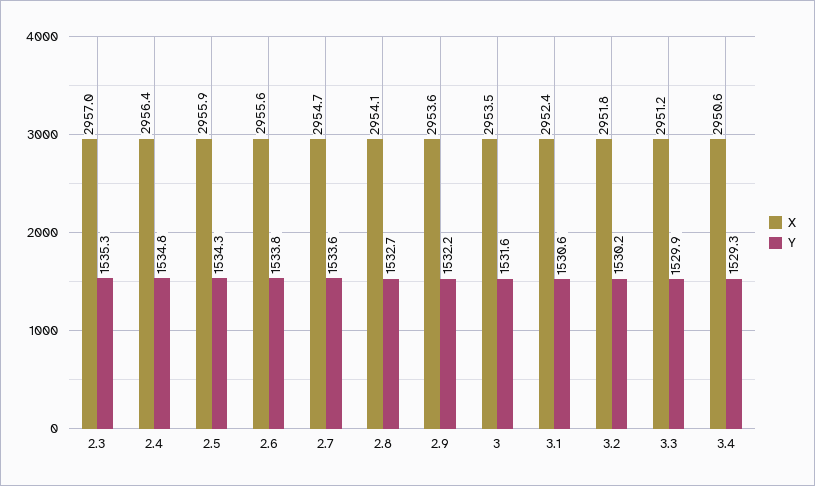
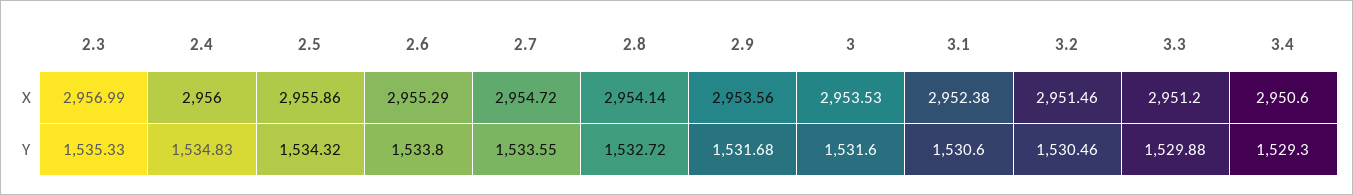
X, 2.4: 2956.4 -> 2956
X, 2.6: 2955.6 -> 2955.29
Y, 2.9: 1532.2 -> 1531.68
X, 3.2: 2951.8 -> 2951.46
Y, 3.2: 1530.2 -> 1530.46

